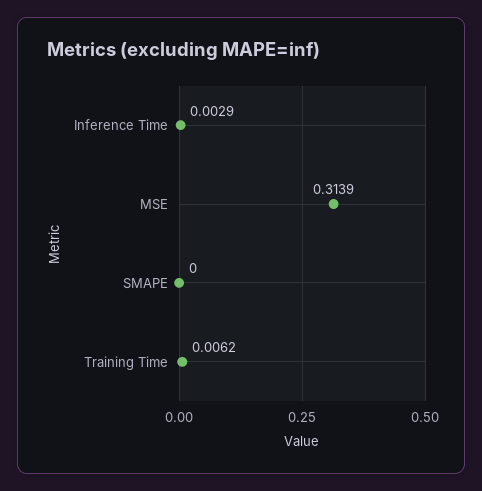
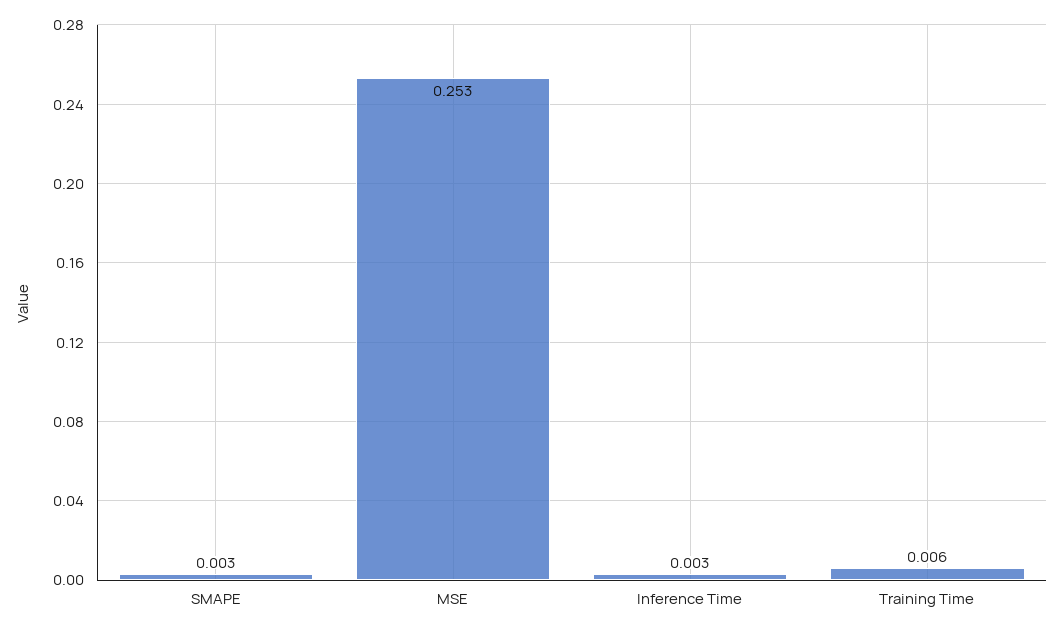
MSE: 0.3139 -> 0.253
SMAPE: 0 -> 0.003

